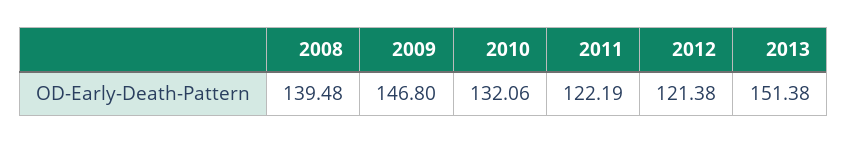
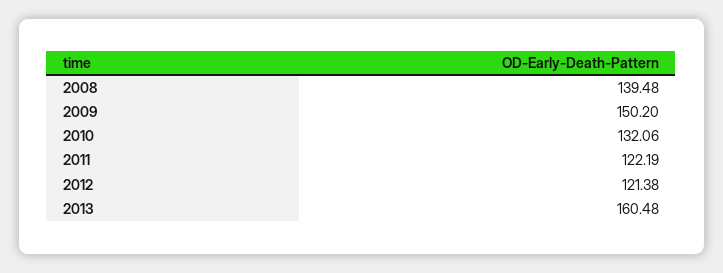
2009: 146.8 -> 150.2
2013: 151.38 -> 160.48

